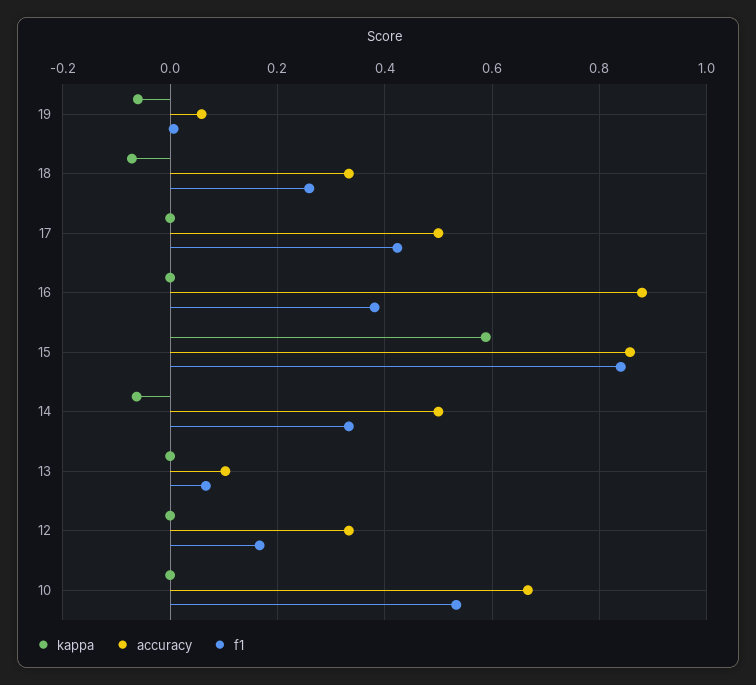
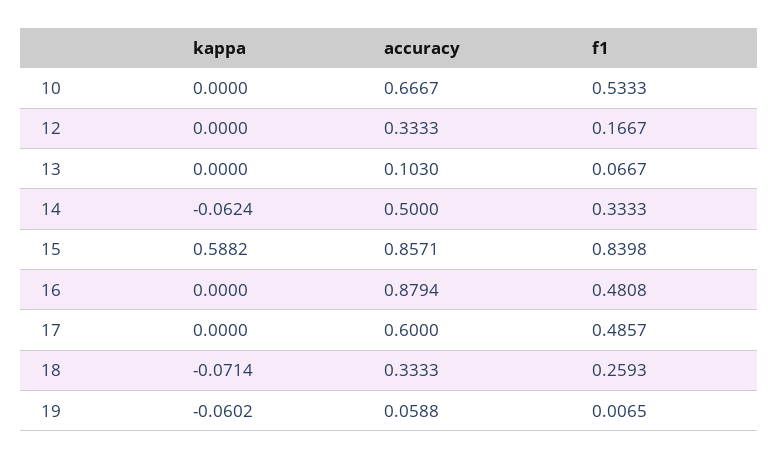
accuracy, 17: 0.5 -> 0.6
f1, 17: 0.42 -> 0.4857
f1, 16: 0.38 -> 0.4808

